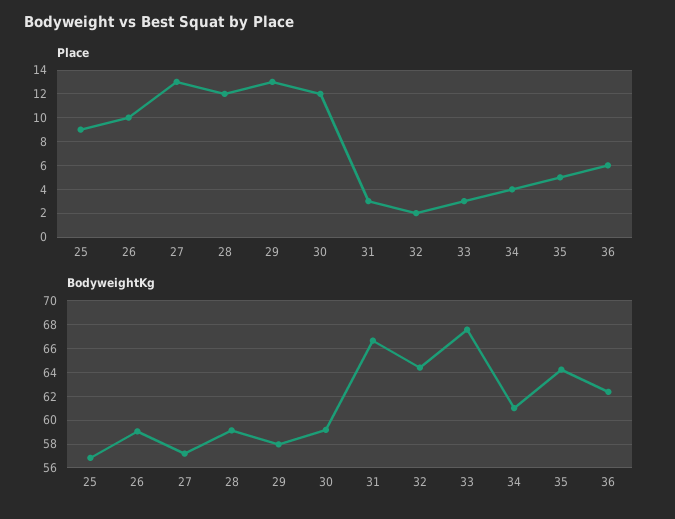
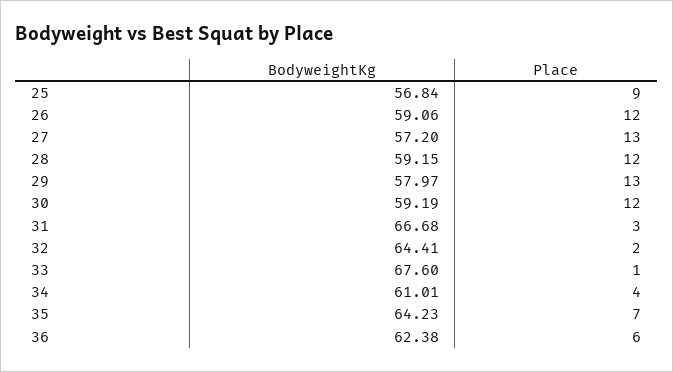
Place, 26: 10 -> 12
Place, 33: 3 -> 1
Place, 35: 5 -> 7

